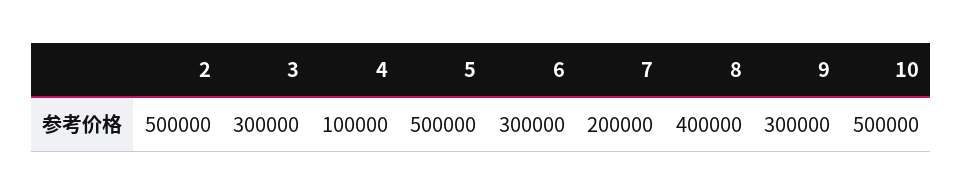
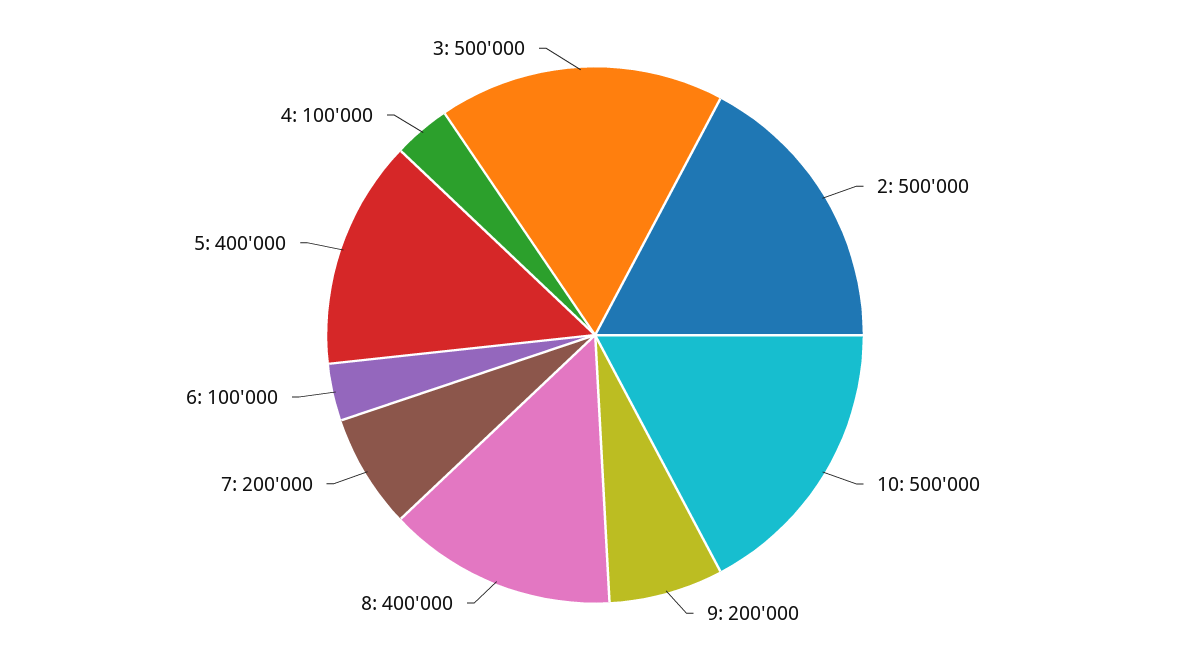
3: 300000 -> 500000
5: 500000 -> 400000
6: 300000 -> 100000
9: 300000 -> 200000

